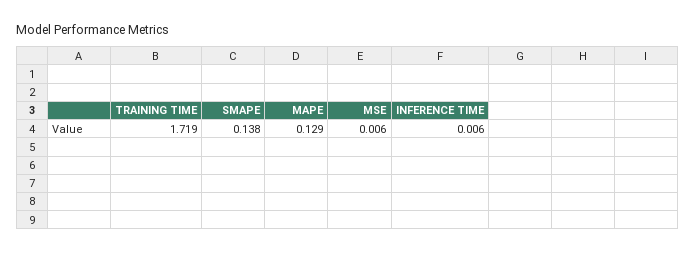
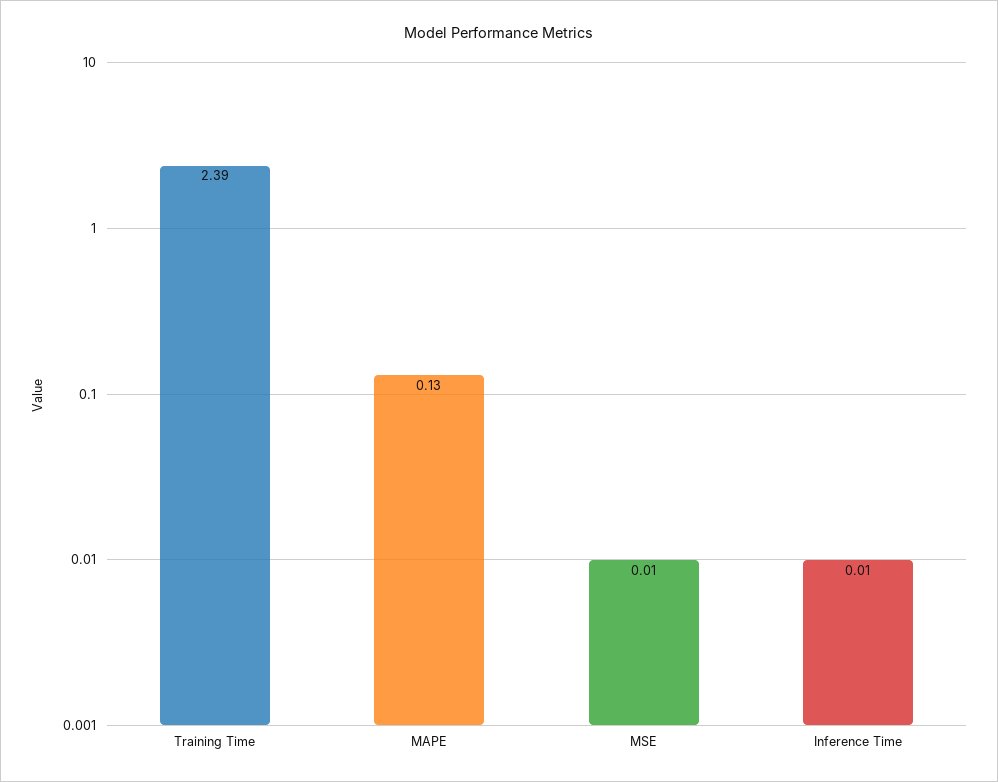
TRAINING TIME: 1.719 -> 2.39
SMAPE: 0.138 -> none

